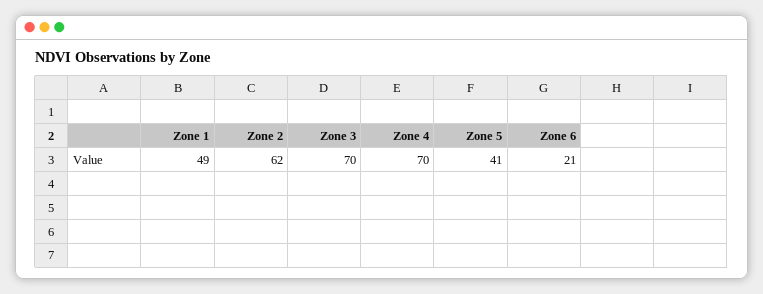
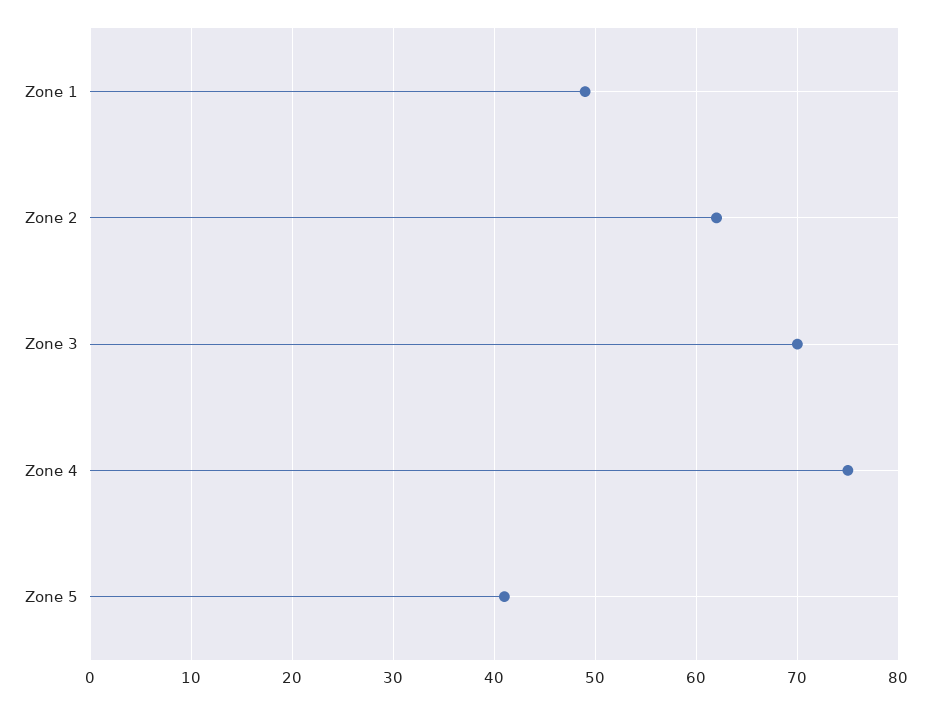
Zone 4: 70 -> 75
Zone 6: 21 -> none

